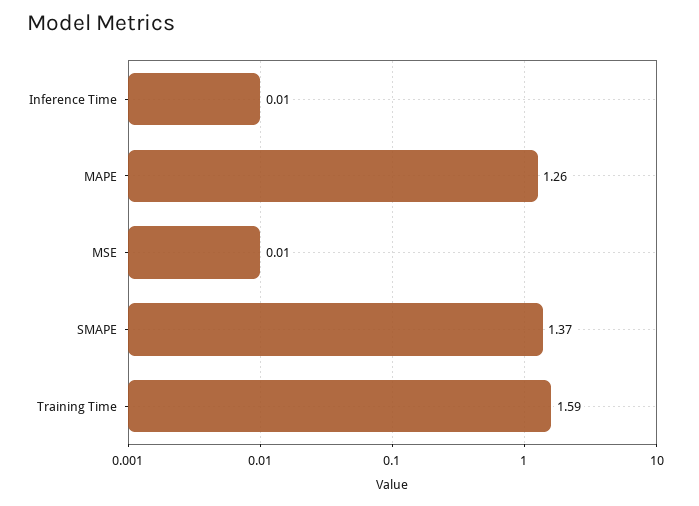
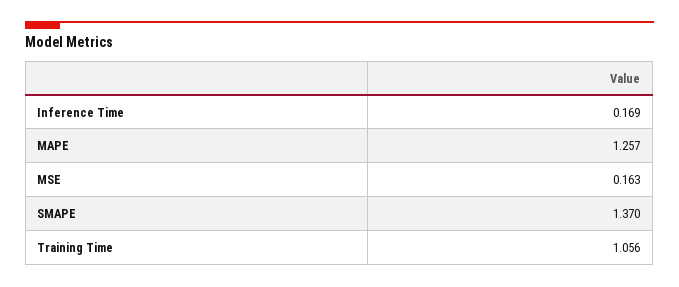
Inference Time: 0.01 -> 0.169
MSE: 0.01 -> 0.163
Training Time: 1.59 -> 1.056

